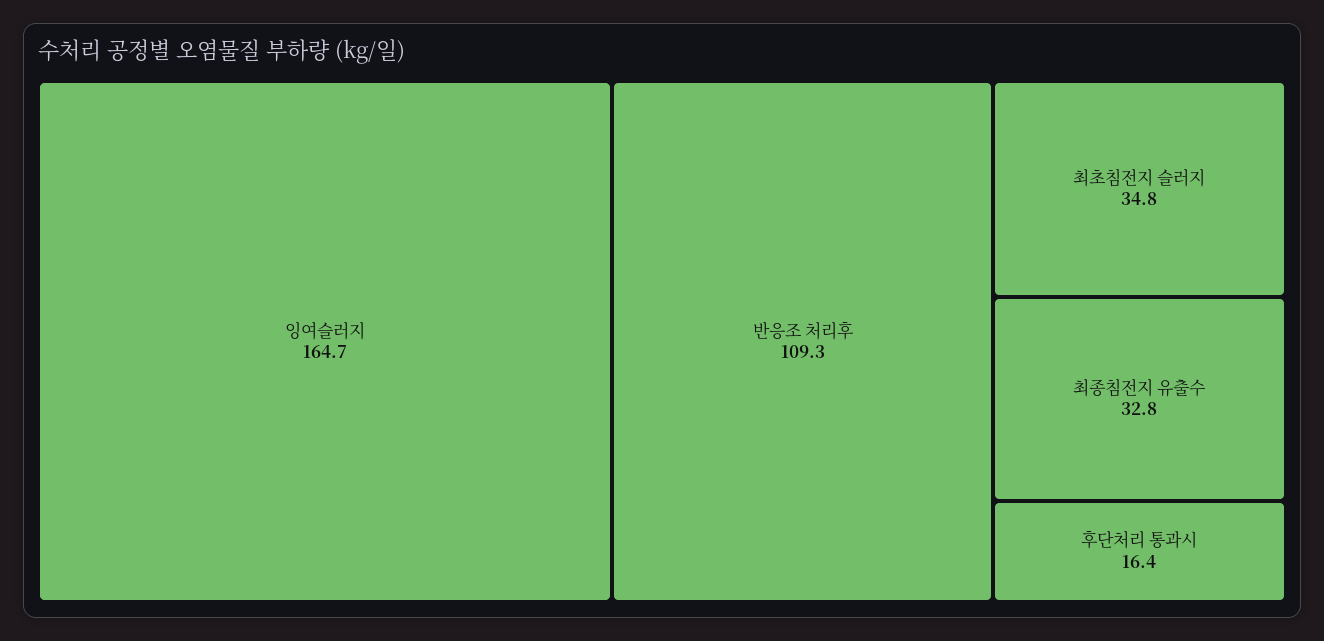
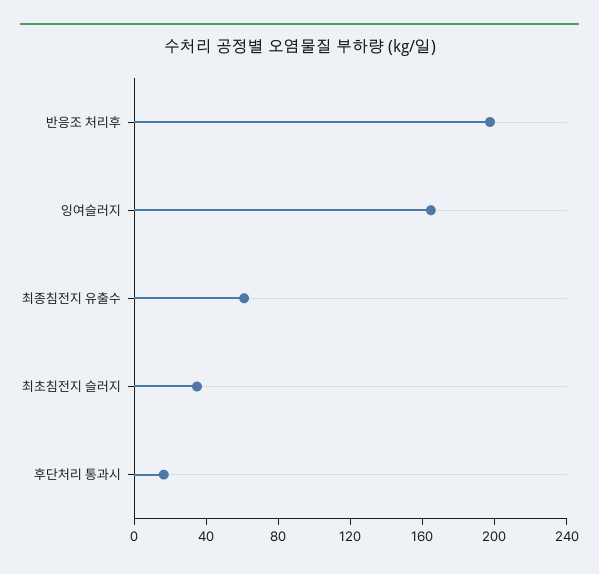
반응조 처리후: 109.3 -> 200
최종침전지 유출수: 32.8 -> 60

